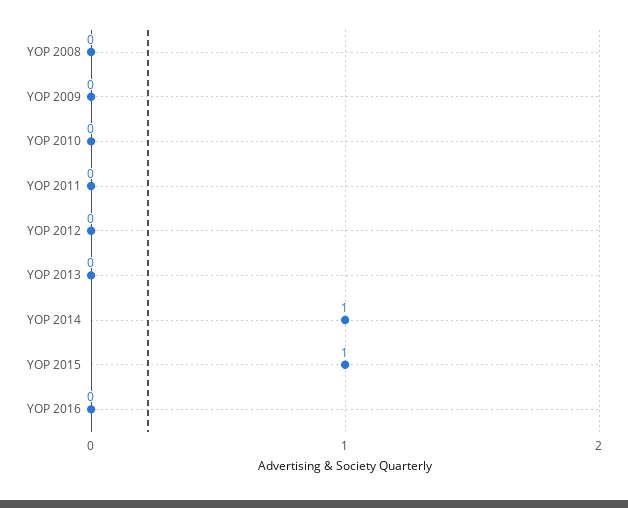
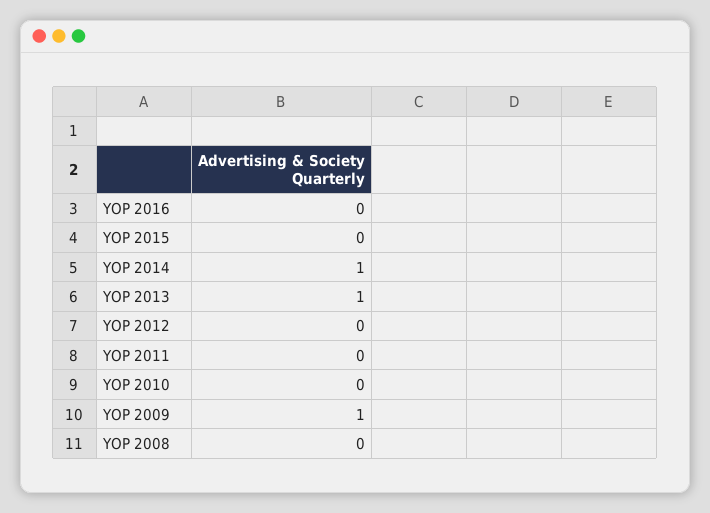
YOP 2009: 0 -> 1
YOP 2013: 0 -> 1
YOP 2015: 1 -> 0

